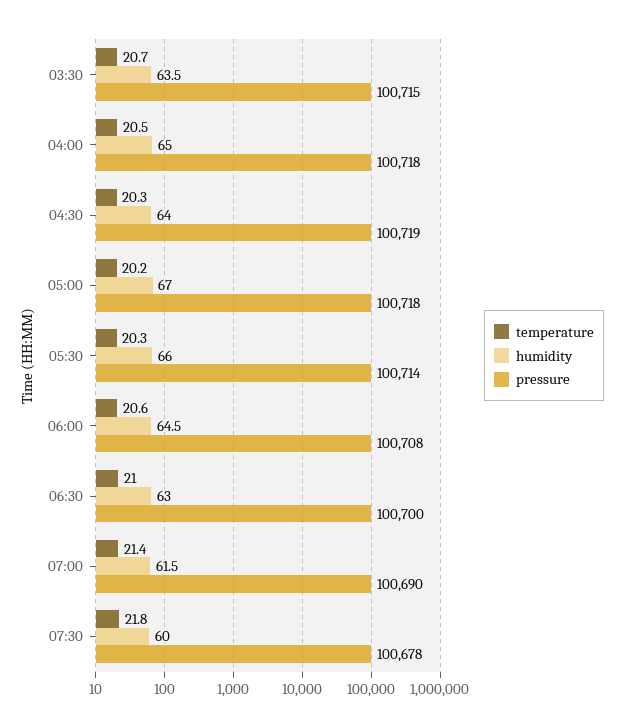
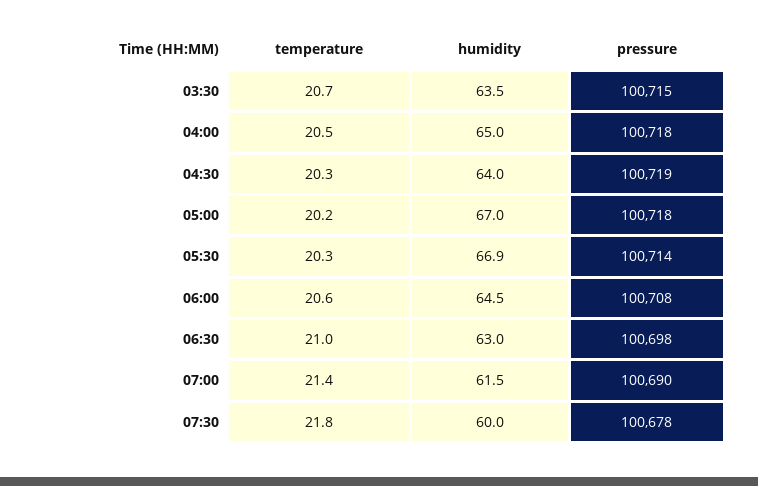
humidity, 05:30: 66 -> 66.9
pressure, 06:30: 100700 -> 100698

